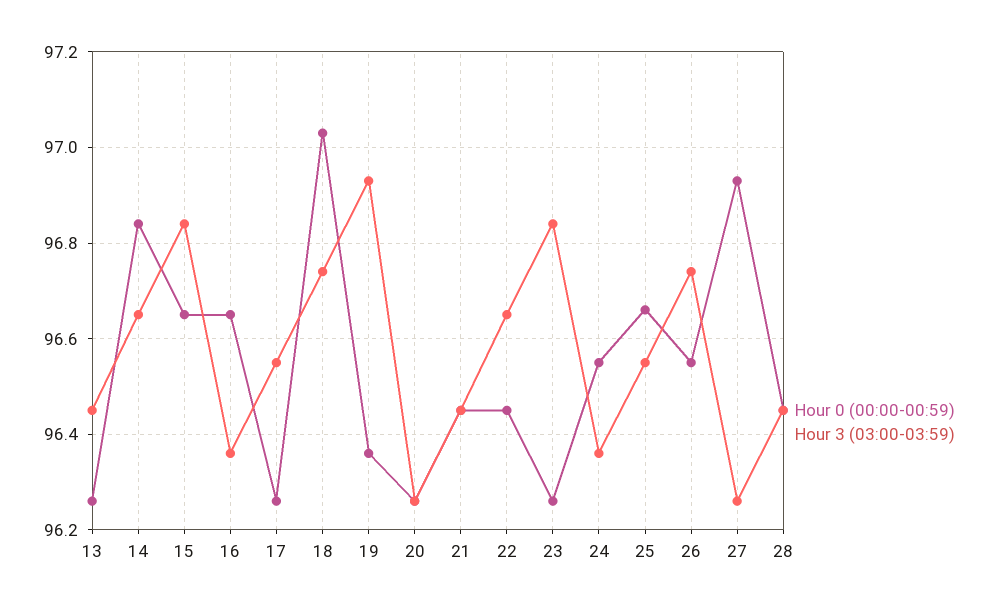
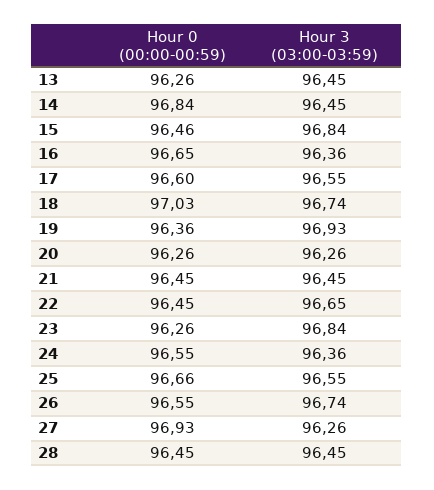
Hour 3 (03:00-03:59), 14: 96.65 -> 96.45
Hour 0 (00:00-00:59), 15: 96.65 -> 96.46
Hour 0 (00:00-00:59), 17: 96.25 -> 96.6

